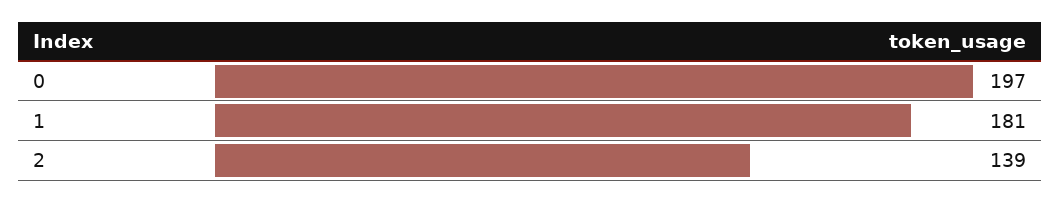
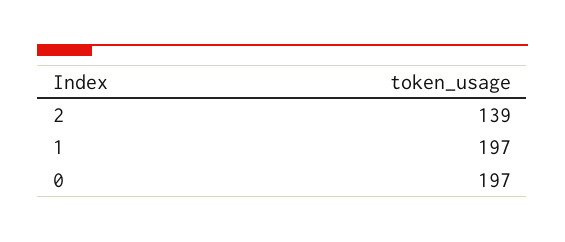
1: 181 -> 197

